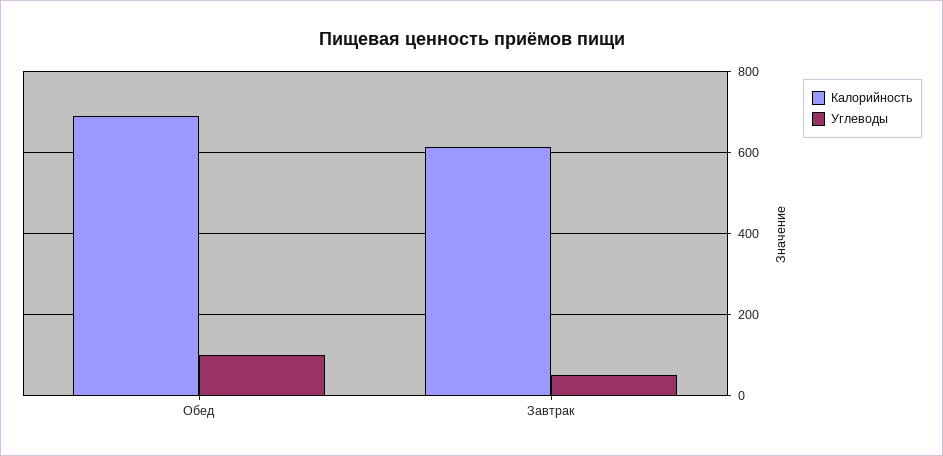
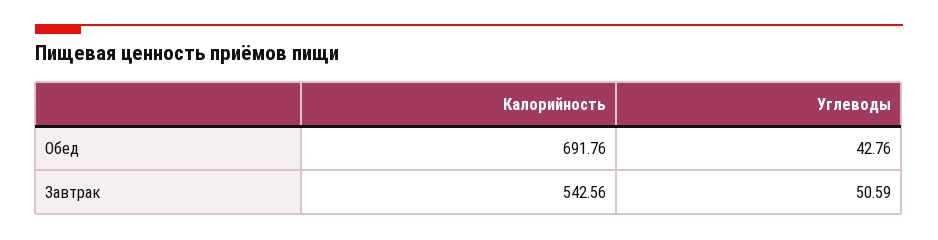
Углеводы, Обед: 100 -> 42.76
Калорийность, Завтрак: 620 -> 542.56

